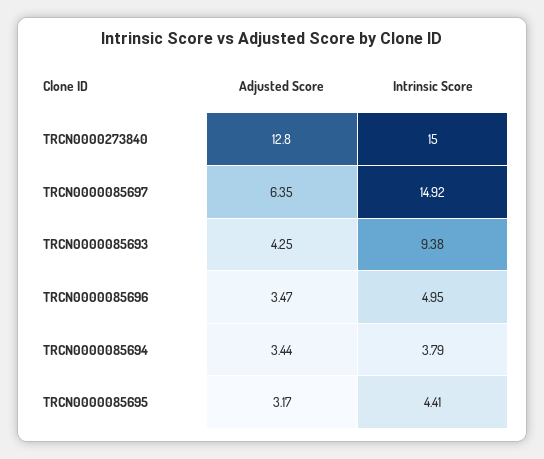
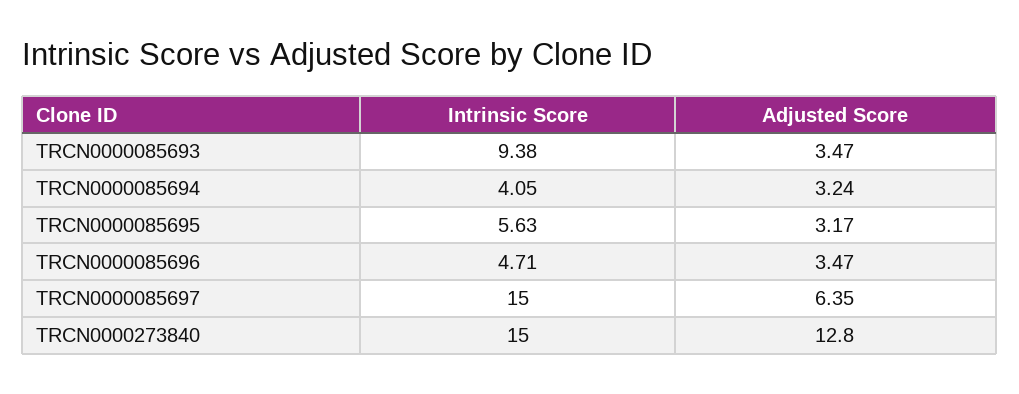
Intrinsic Score, TRCN0000085697: 14.92 -> 15
Adjusted Score, TRCN0000085693: 4.25 -> 3.47
Intrinsic Score, TRCN0000085696: 4.95 -> 4.71
Adjusted Score, TRCN0000085694: 3.44 -> 3.24
Intrinsic Score, TRCN0000085694: 3.79 -> 4.05
Intrinsic Score, TRCN0000085695: 4.41 -> 5.63

